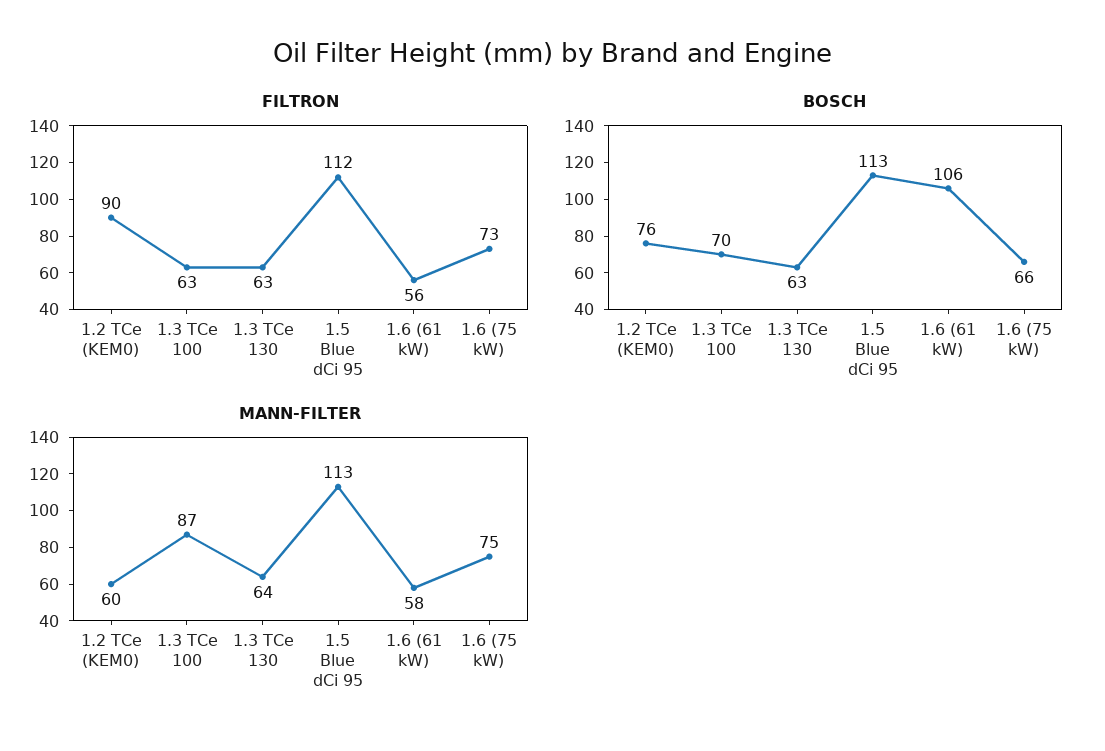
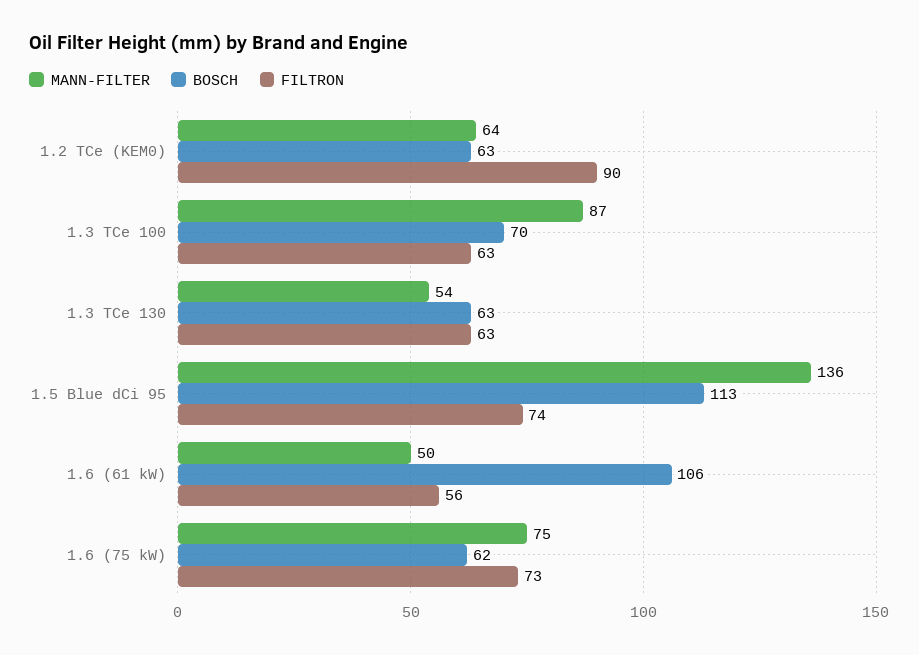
FILTRON, 1.5 Blue dCi 95: 112 -> 74
BOSCH, 1.2 TCe (KEM0): 76 -> 63
BOSCH, 1.6 (75 kW): 66 -> 62
MANN-FILTER, 1.2 TCe (KEM0): 60 -> 64
MANN-FILTER, 1.3 TCe 130: 64 -> 54
MANN-FILTER, 1.5 Blue dCi 95: 113 -> 136
MANN-FILTER, 1.6 (61 kW): 58 -> 50

